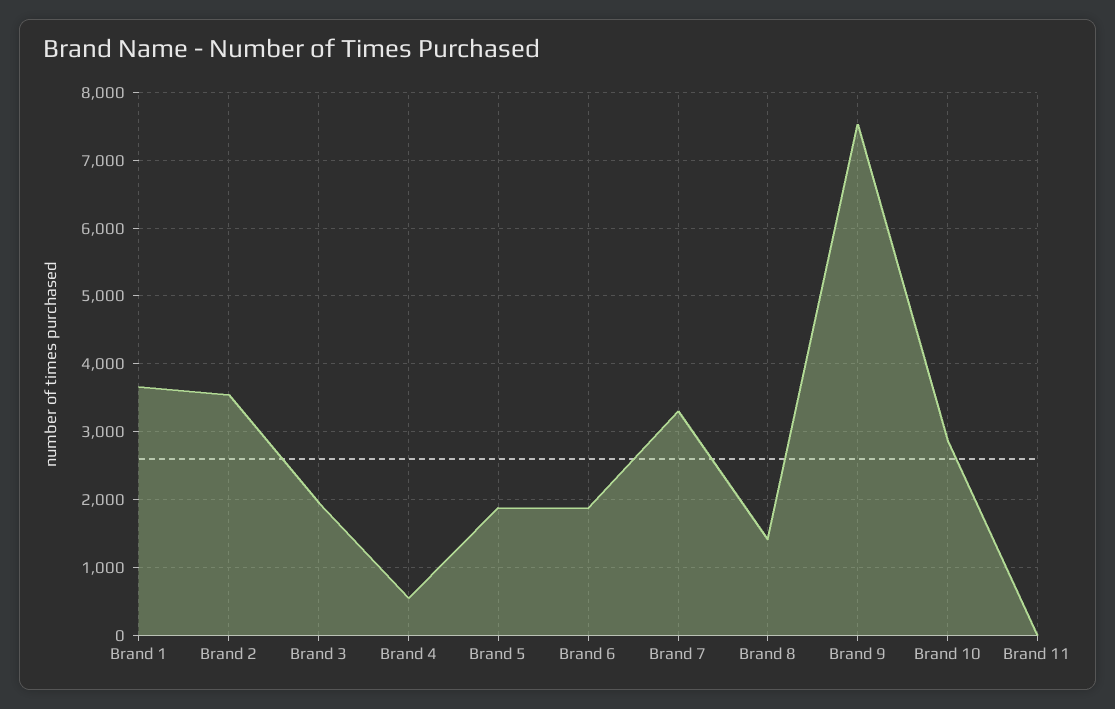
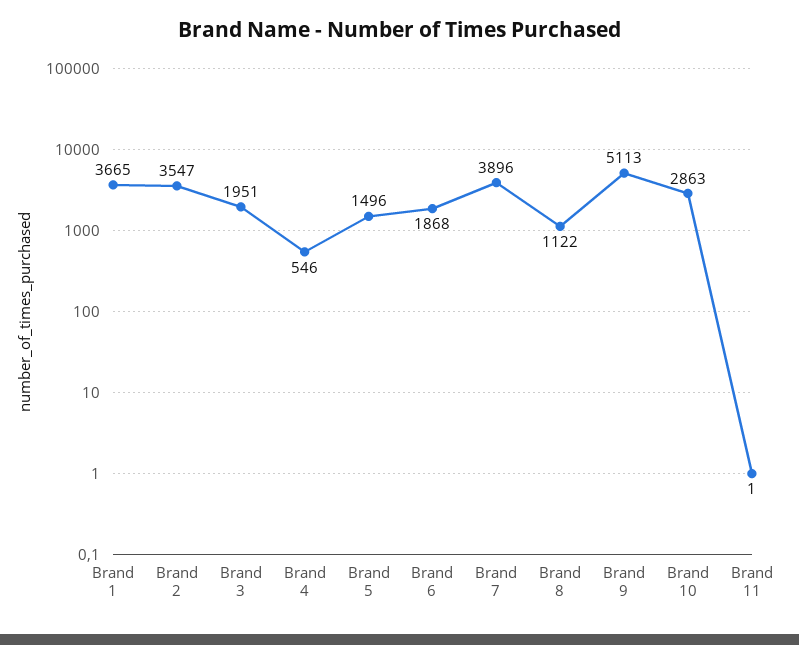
Brand 5: 1900 -> 1496
Brand 7: 3300 -> 3896
Brand 8: 1400 -> 1122
Brand 9: 7500 -> 5113

